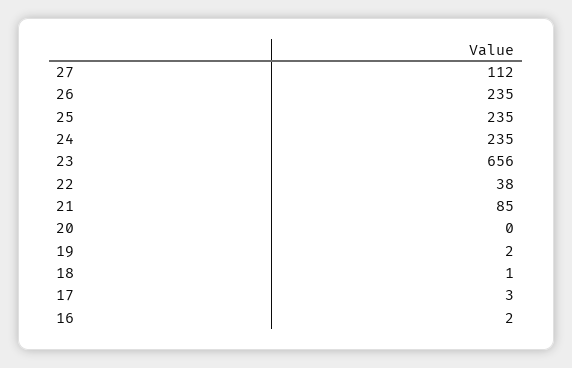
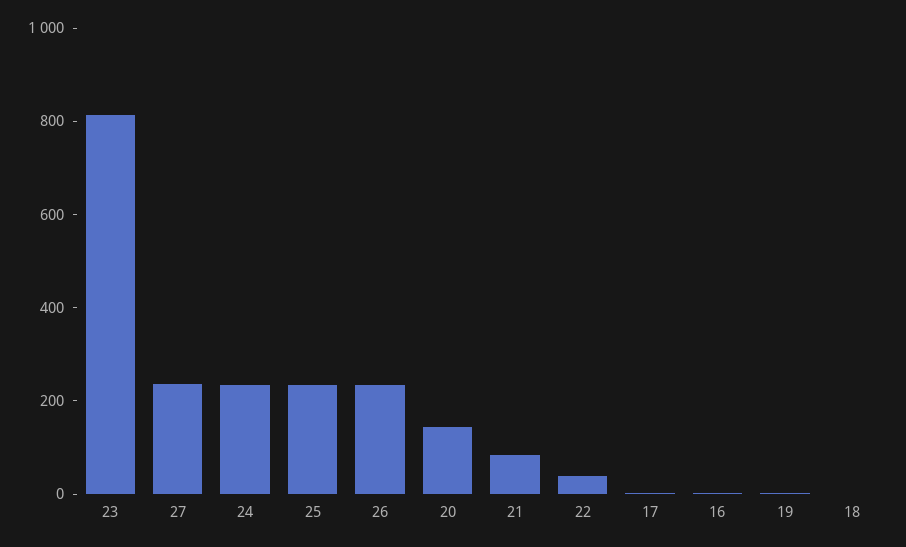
27: 112 -> 250
23: 656 -> 800
20: 0 -> 150

